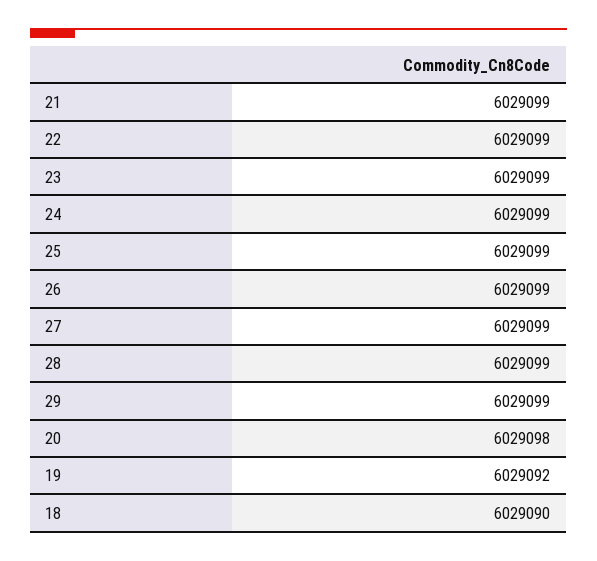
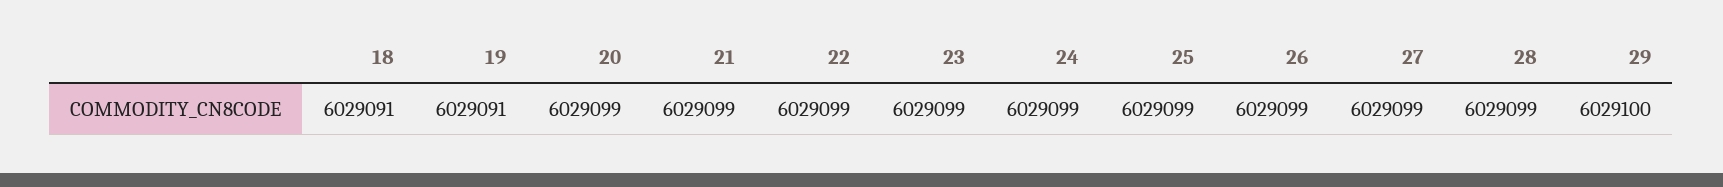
29: 6029099 -> 6029100
20: 6029098 -> 6029099
19: 6029092 -> 6029091
18: 6029090 -> 6029091

